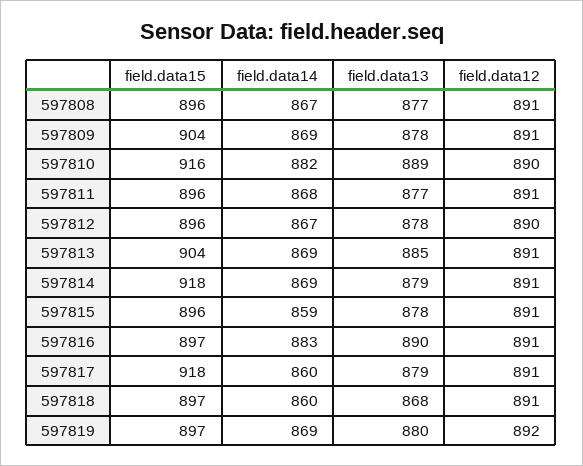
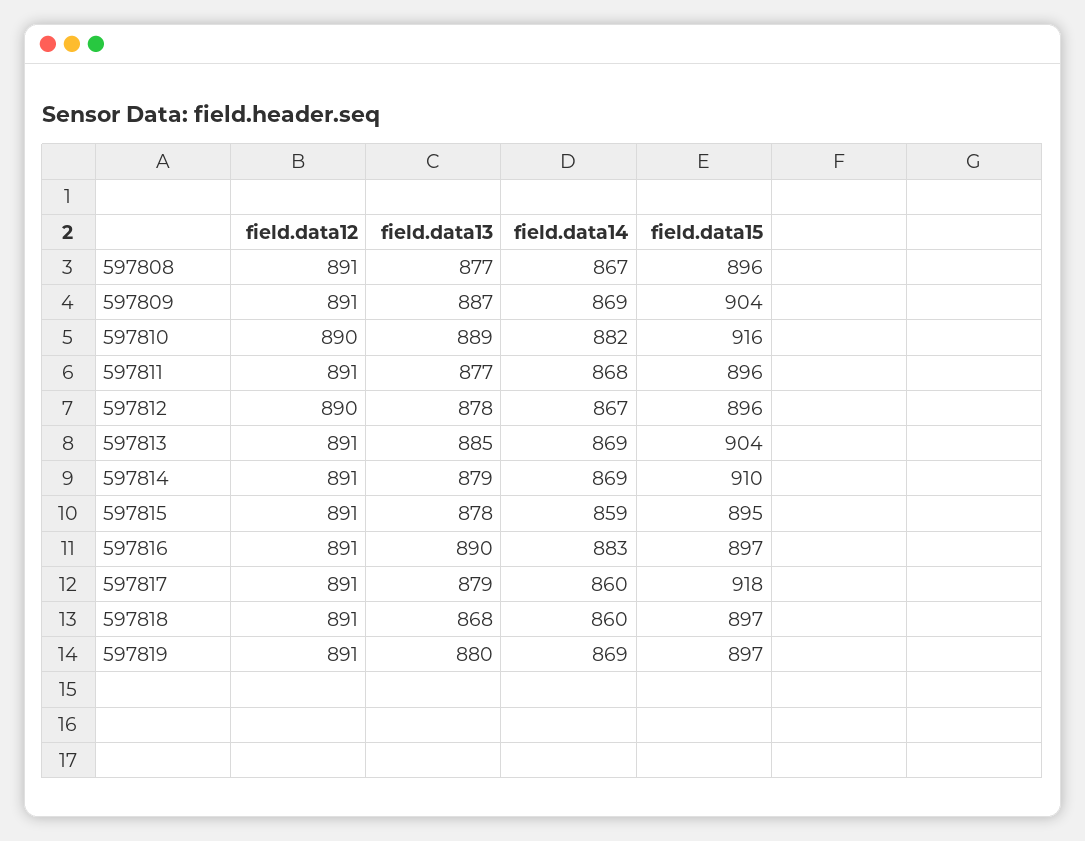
field.data13, 597809: 878 -> 887
field.data15, 597814: 918 -> 910
field.data15, 597815: 896 -> 895
field.data12, 597819: 892 -> 891

